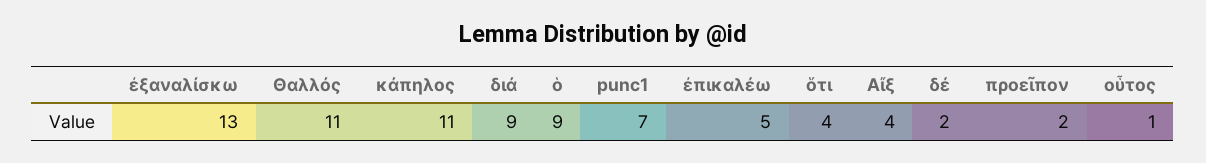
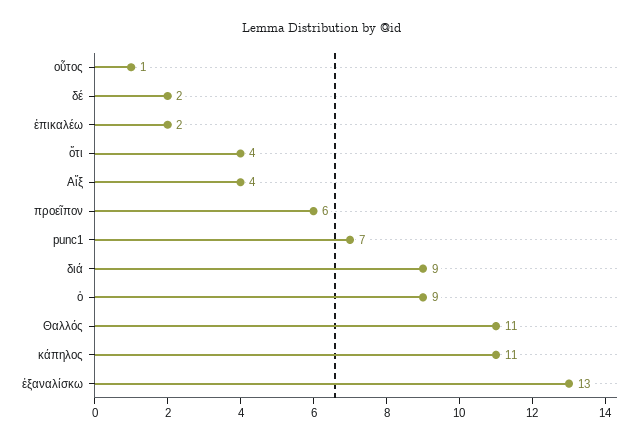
ἐπικαλέω: 5 -> 2
προεῖπον: 2 -> 6

